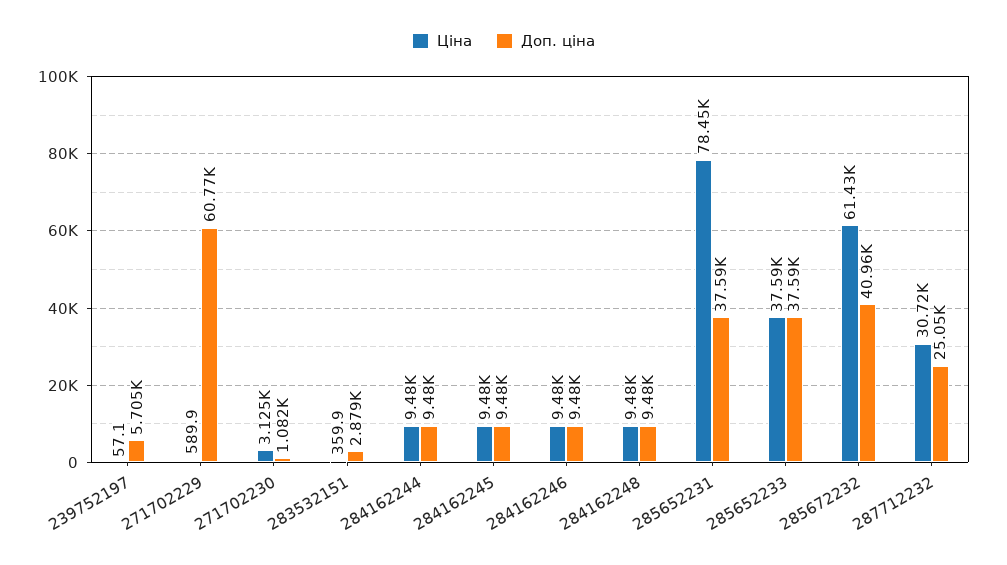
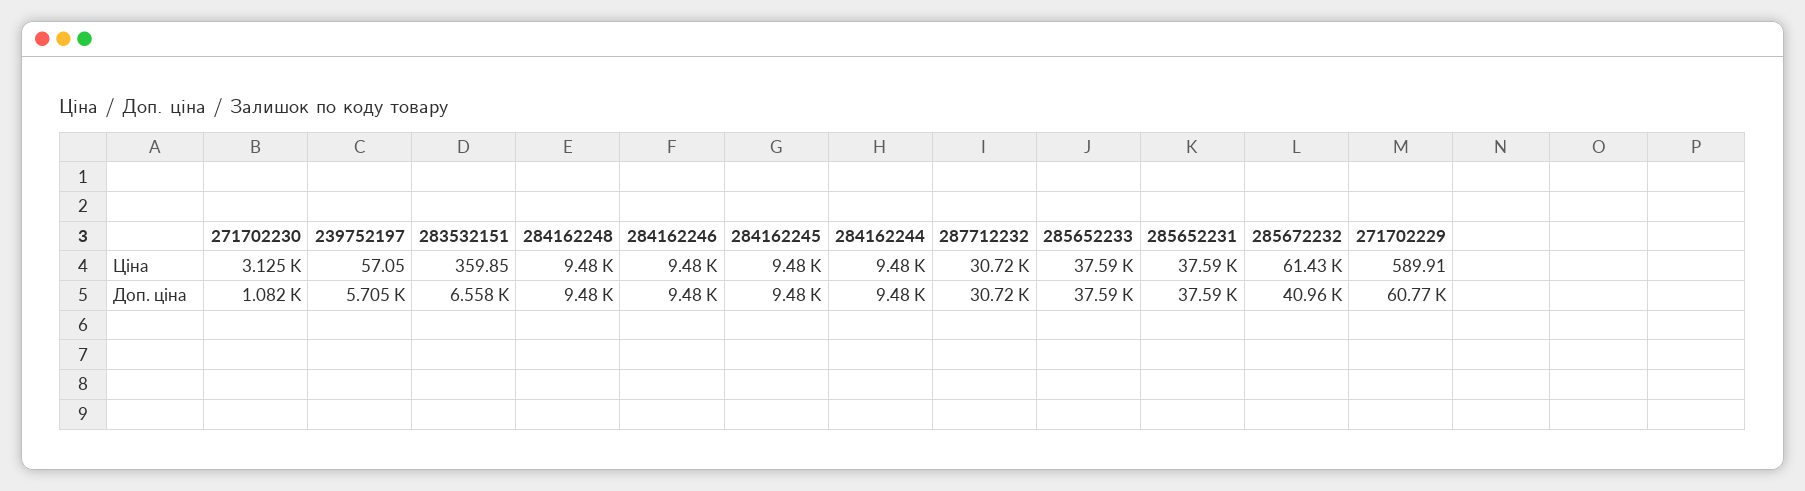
Доп. ціна, 283532151: 2879 -> 6558
Ціна, 285652231: 78450 -> 37590
Доп. ціна, 287712232: 25050 -> 30720

